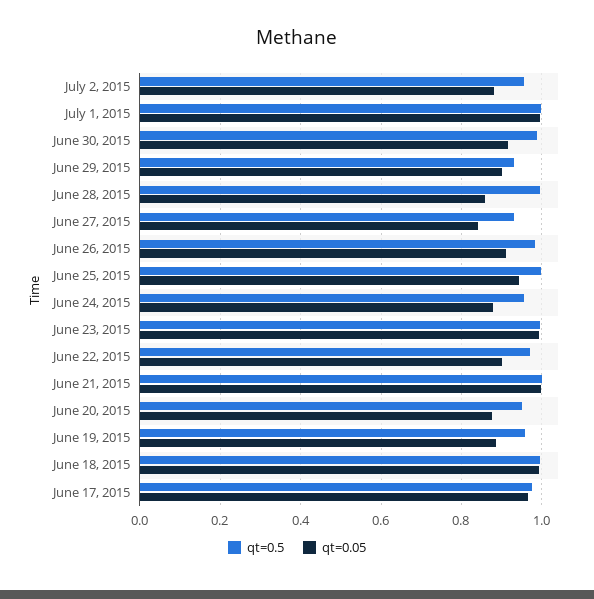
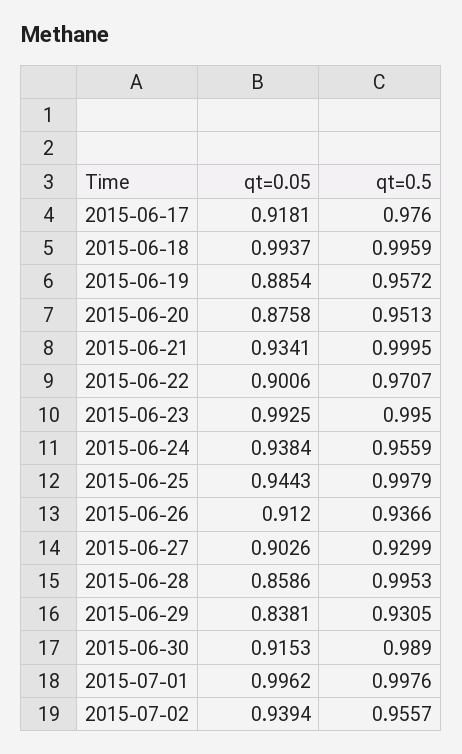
qt=0.05, July 2, 2015: 0.88 -> 0.9394
qt=0.05, June 29, 2015: 0.9 -> 0.8381
qt=0.05, June 27, 2015: 0.84 -> 0.9026
qt=0.5, June 26, 2015: 0.98 -> 0.9366
qt=0.05, June 24, 2015: 0.88 -> 0.9384
qt=0.05, June 21, 2015: 1 -> 0.9341
qt=0.05, June 17, 2015: 0.96 -> 0.9181

